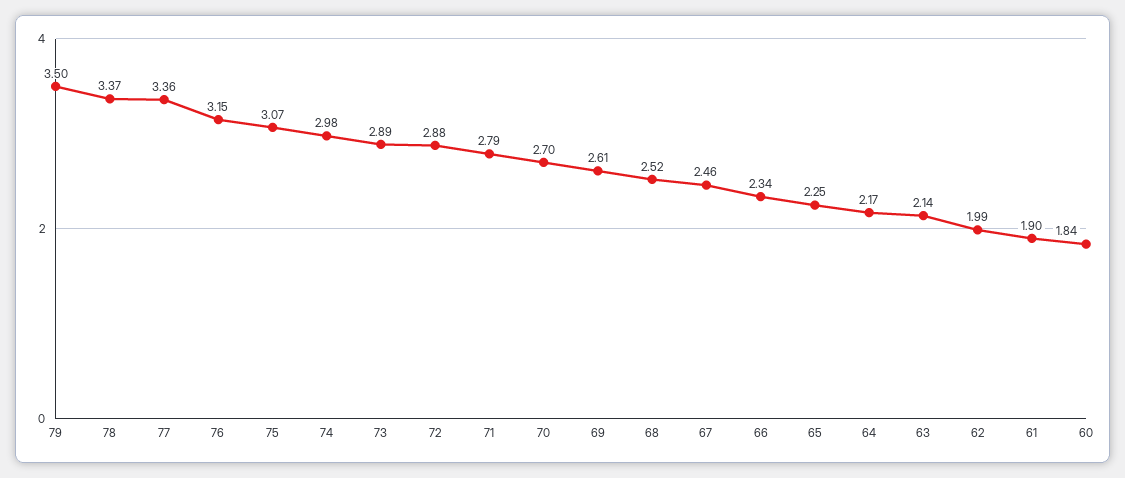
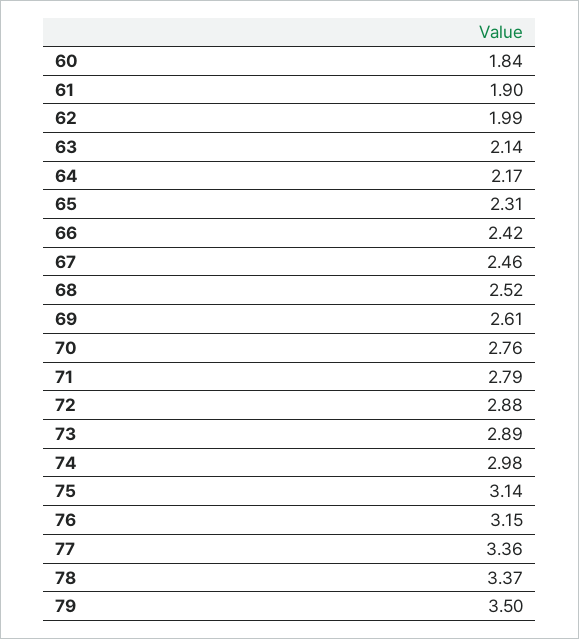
75: 3.07 -> 3.14
70: 2.7 -> 2.76
66: 2.34 -> 2.42
65: 2.25 -> 2.31

